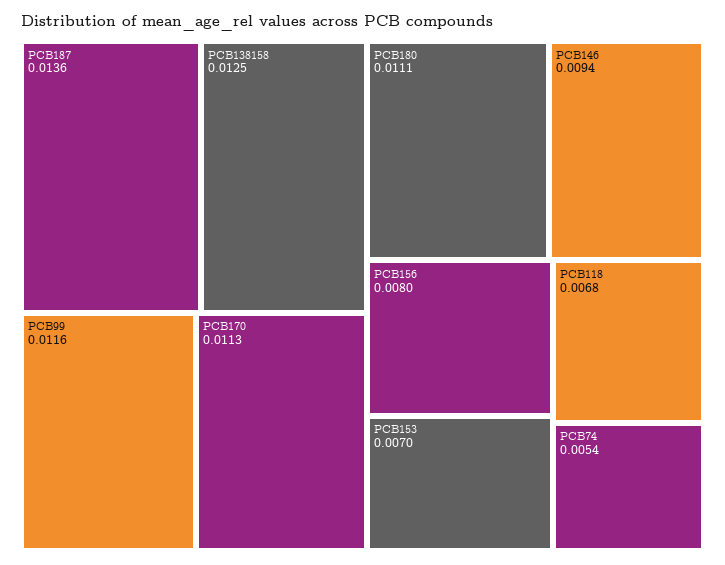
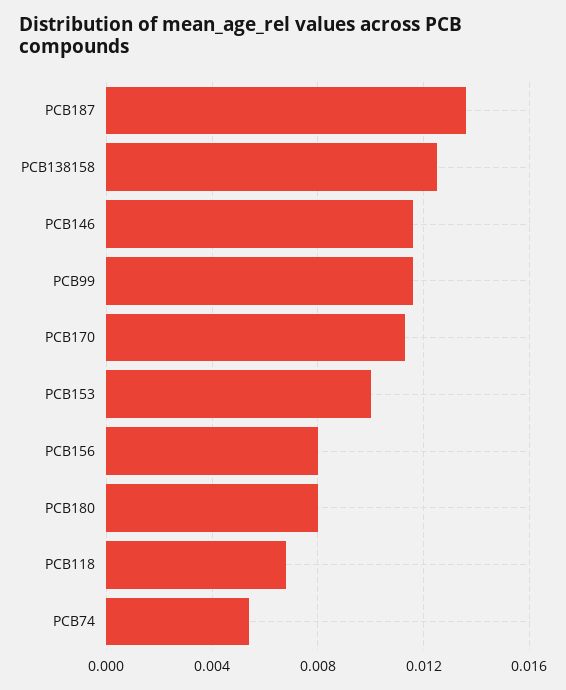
PCB180: 0.0111 -> 0.008
PCB146: 0.0094 -> 0.0115
PCB153: 0.007 -> 0.01

